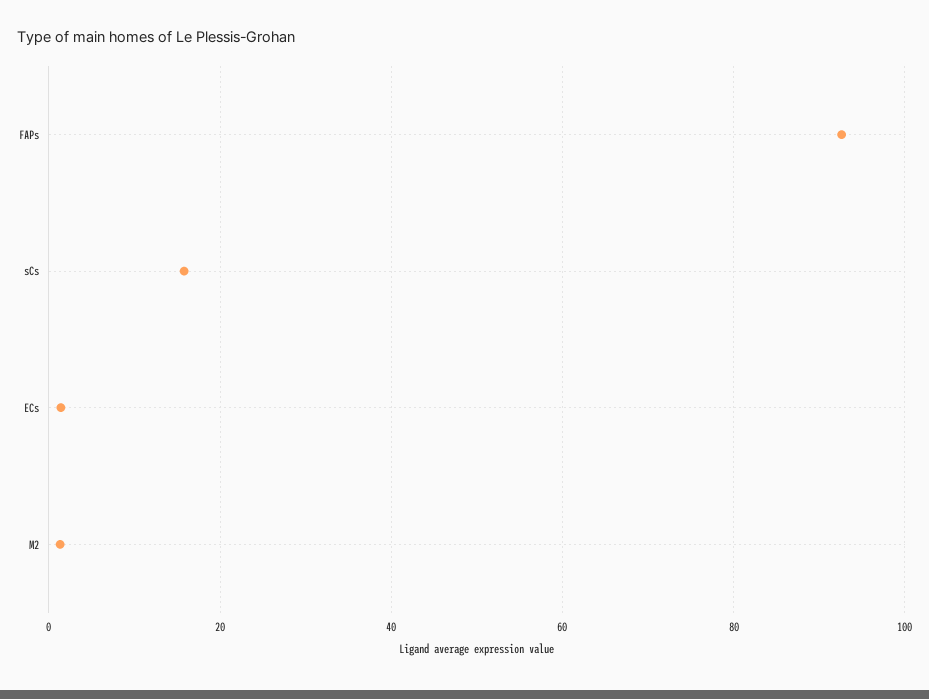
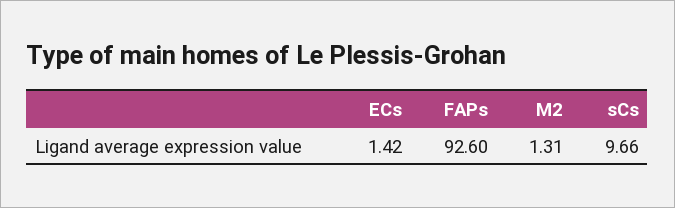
sCs: 16 -> 9.66

